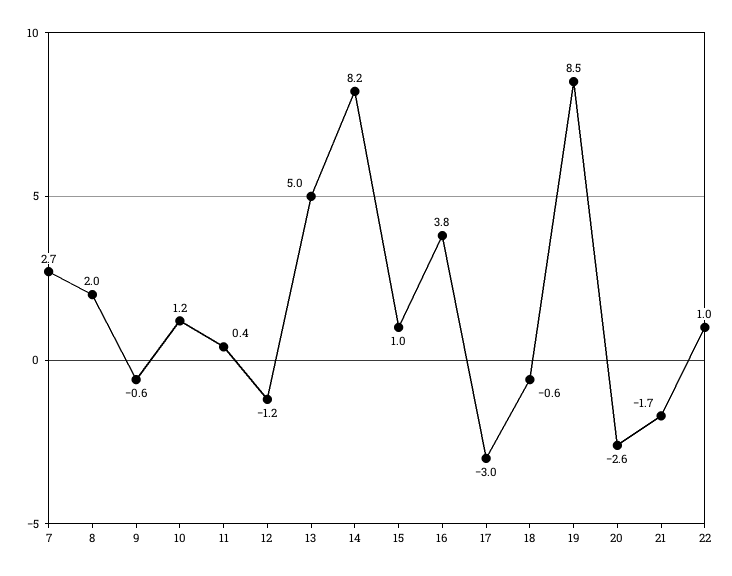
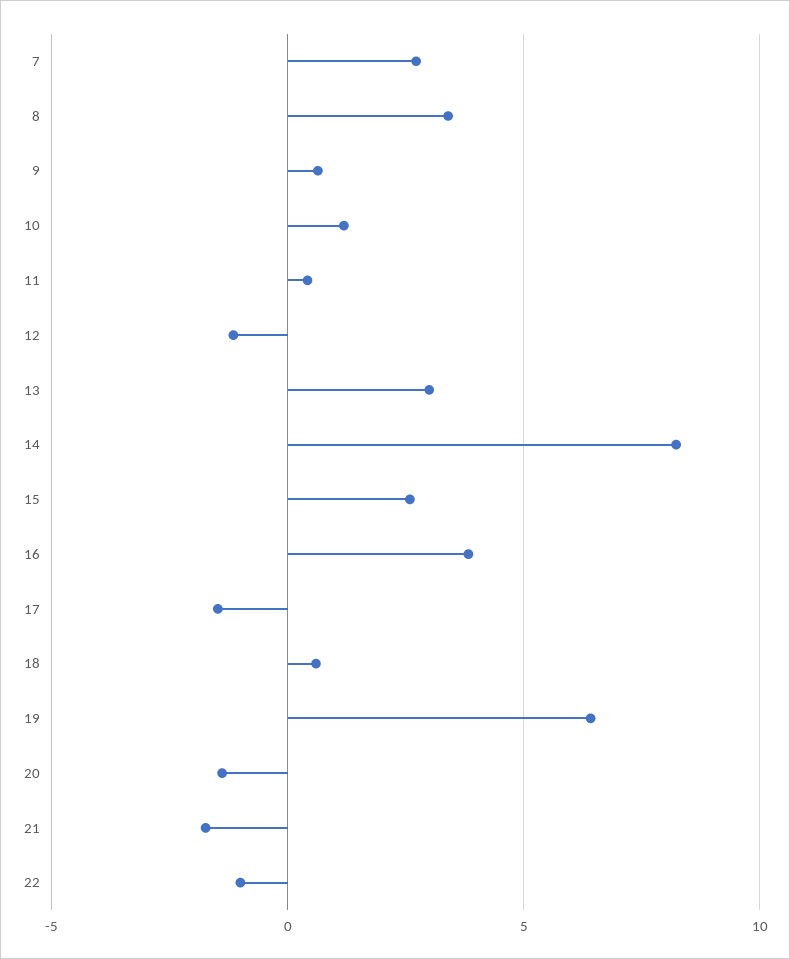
8: 2 -> 3.5
9: -0.6 -> 0.5
13: 5 -> 3
15: 1 -> 2.5
17: -3 -> -1.5
18: -0.6 -> 0.5
19: 8.5 -> 6.5
20: -2.6 -> -1.5
22: 1 -> -1

